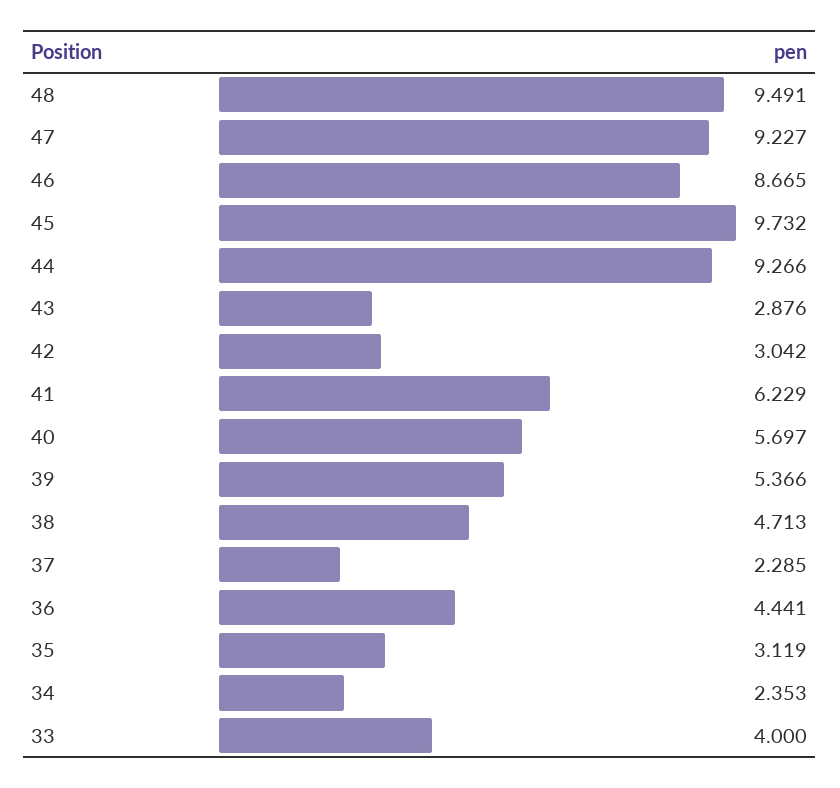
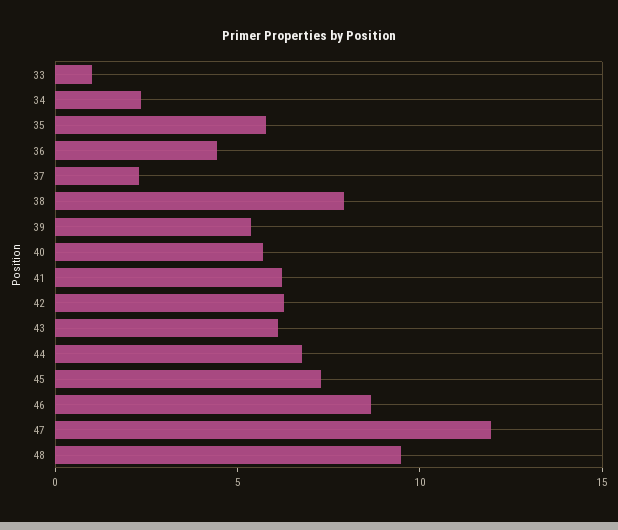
47: 9.227 -> 12
45: 9.732 -> 7
44: 9.266 -> 7
43: 2.876 -> 6
42: 3.042 -> 6
38: 4.713 -> 8
35: 3.119 -> 6
33: 4 -> 1

